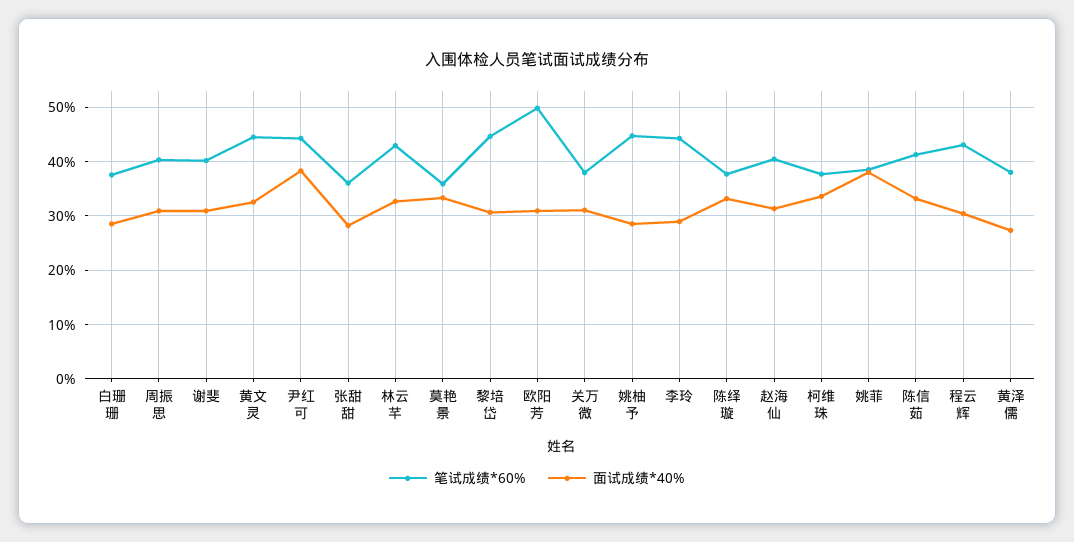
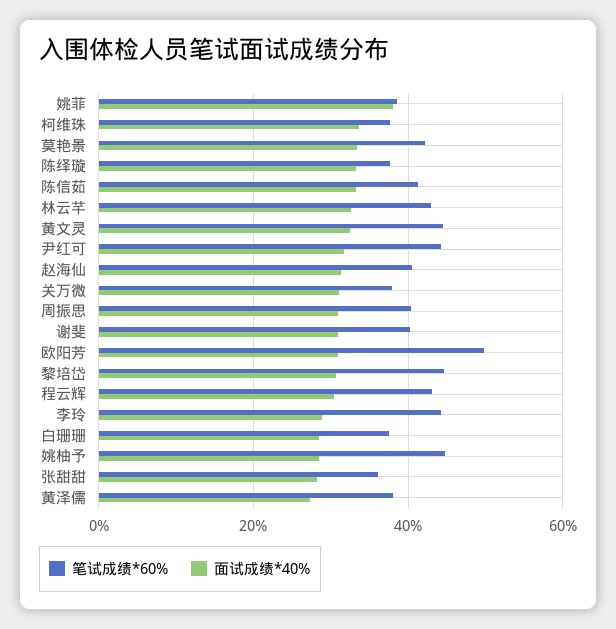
面试成绩*40%, 尹红可: 38 -> 32
笔试成绩*60%, 莫艳景: 36 -> 42

